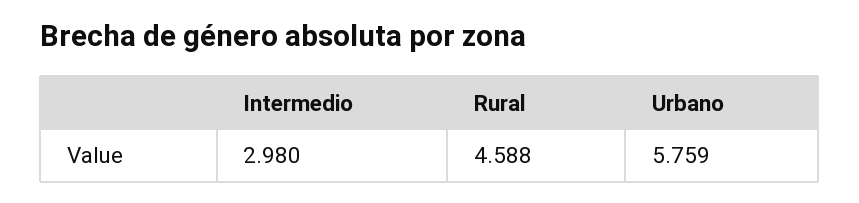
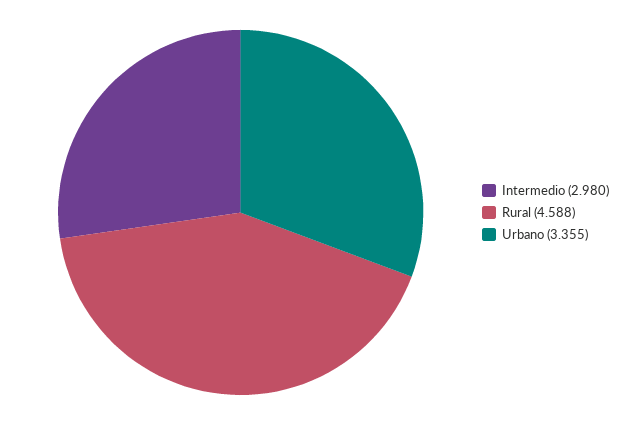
Urbano: 5.759 -> 3.355

